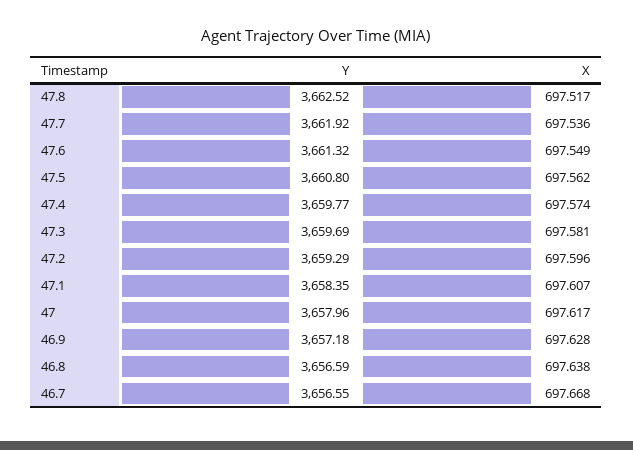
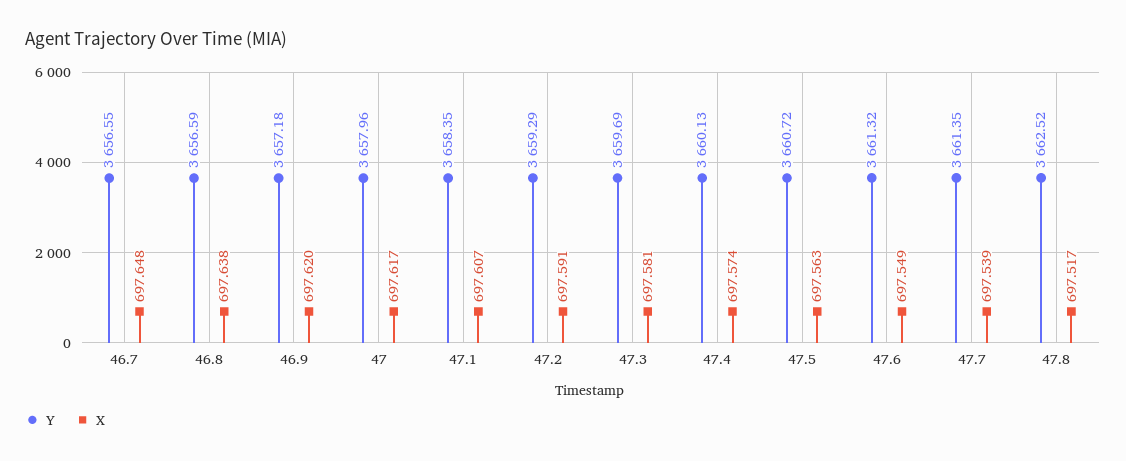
Y, 47.7: 3661.92 -> 3661.35
X, 47.7: 697.536 -> 697.539
Y, 47.5: 3660.8 -> 3660.72
X, 47.5: 697.562 -> 697.563
Y, 47.4: 3659.77 -> 3660.13
X, 47.2: 697.596 -> 697.591
X, 46.9: 697.628 -> 697.62
X, 46.7: 697.668 -> 697.648

